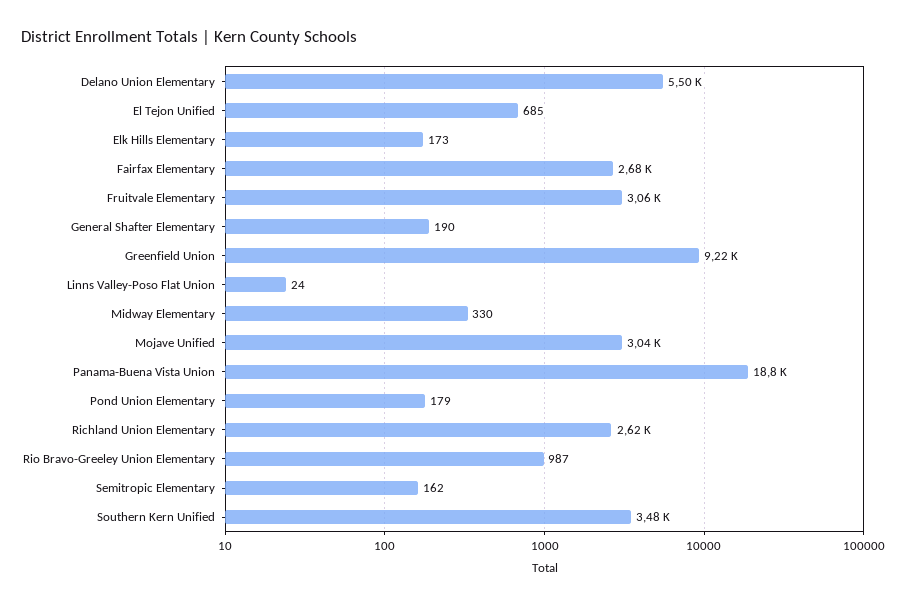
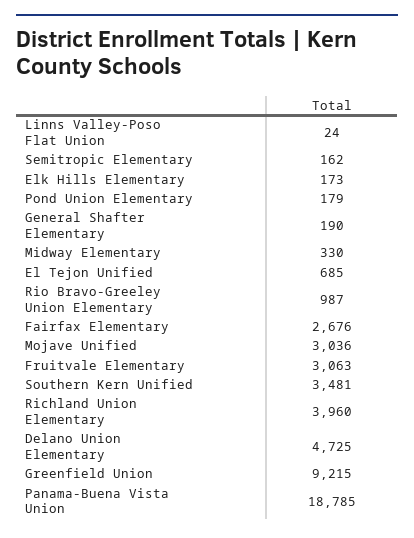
Delano Union Elementary: 5500 -> 4725
Richland Union Elementary: 2620 -> 3960

